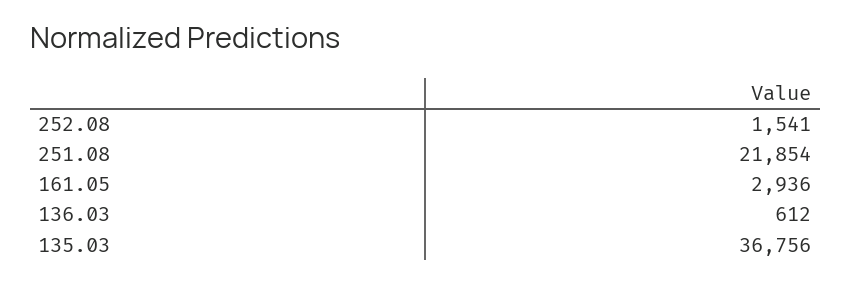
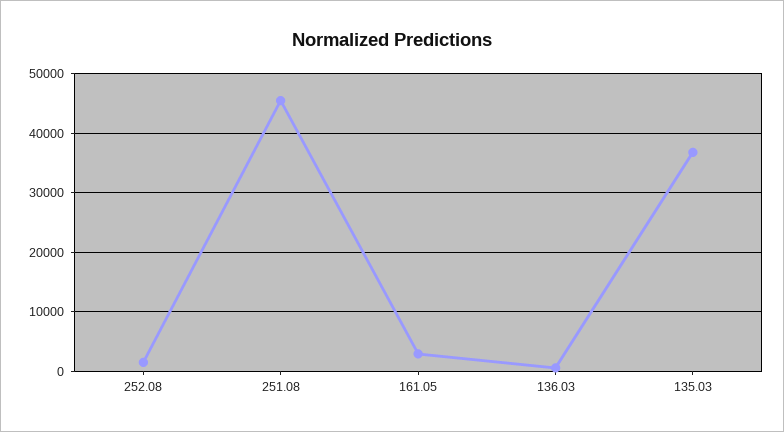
251.08: 21854 -> 46000

